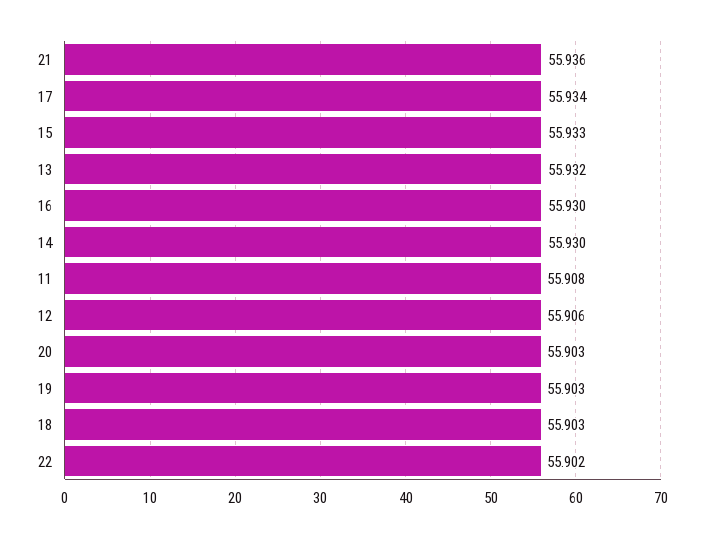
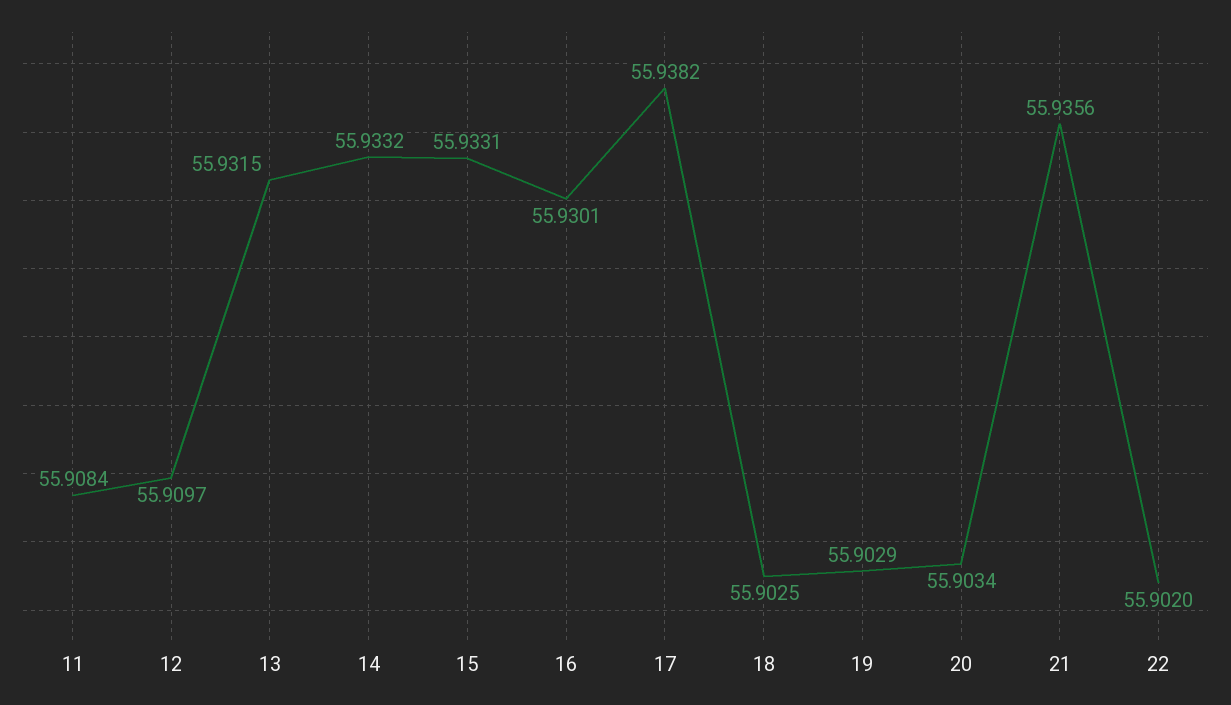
17: 55.934 -> 55.9382
14: 55.93 -> 55.9332
12: 55.906 -> 55.9097

